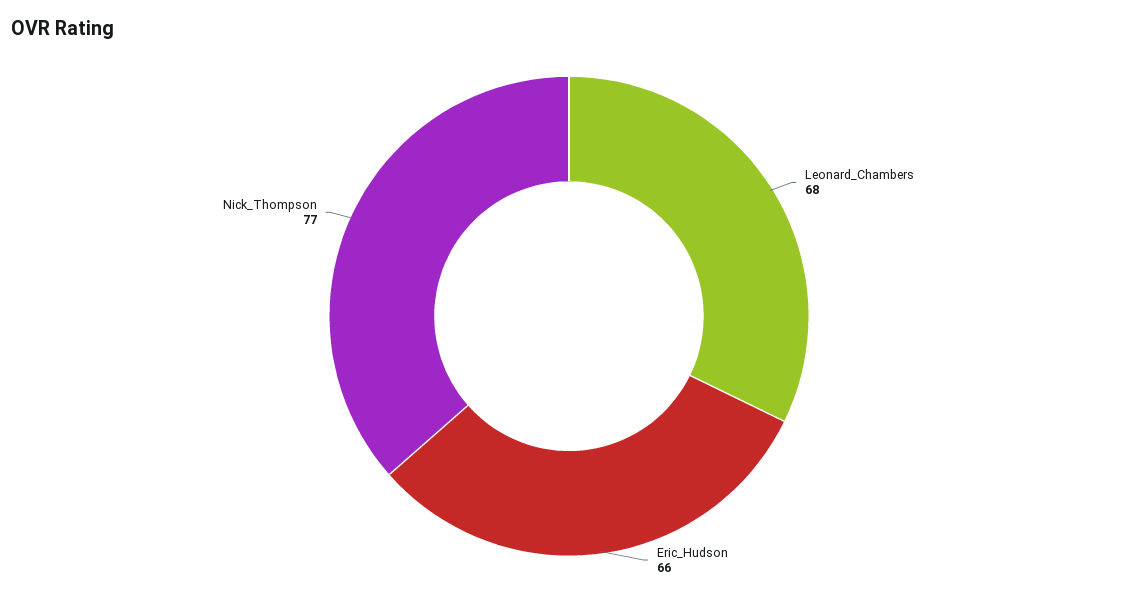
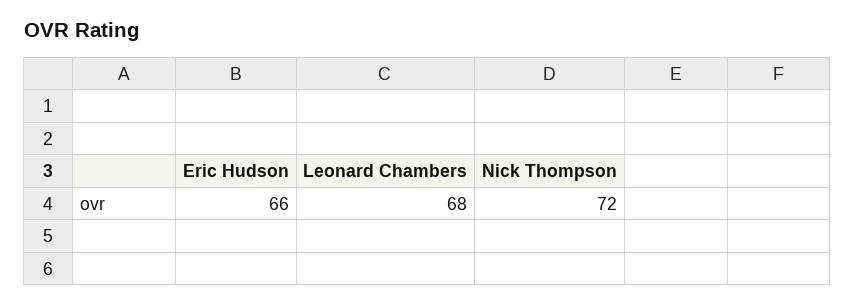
Nick_Thompson: 77 -> 72

